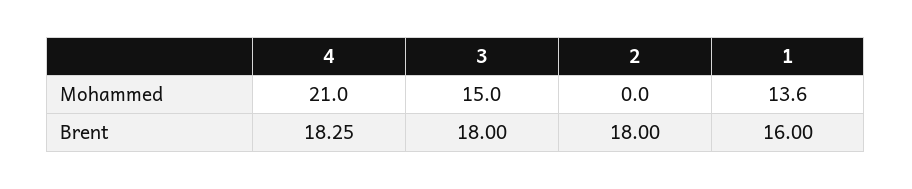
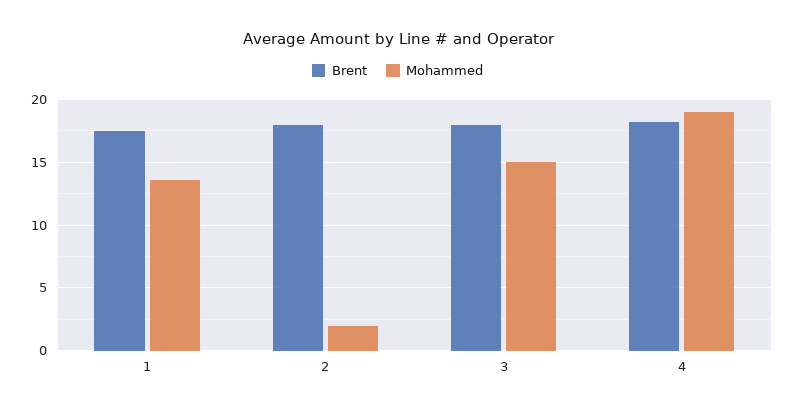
Mohammed, 4: 21 -> 19
Mohammed, 2: 0 -> 2
Brent, 1: 16 -> 17.5

